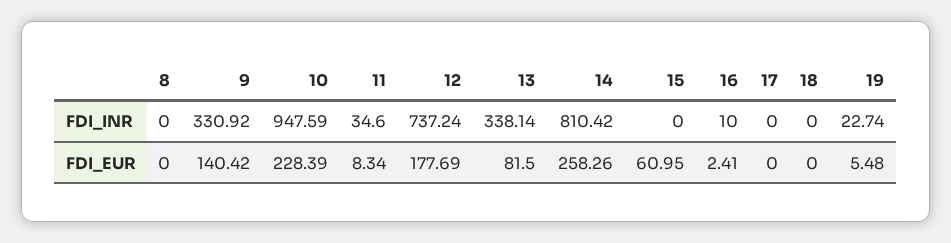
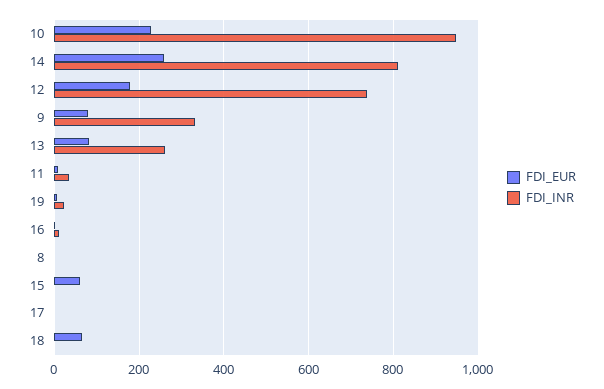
FDI_INR, 13: 338.14 -> 260
FDI_EUR, 9: 140.42 -> 80
FDI_EUR, 18: 0 -> 60

